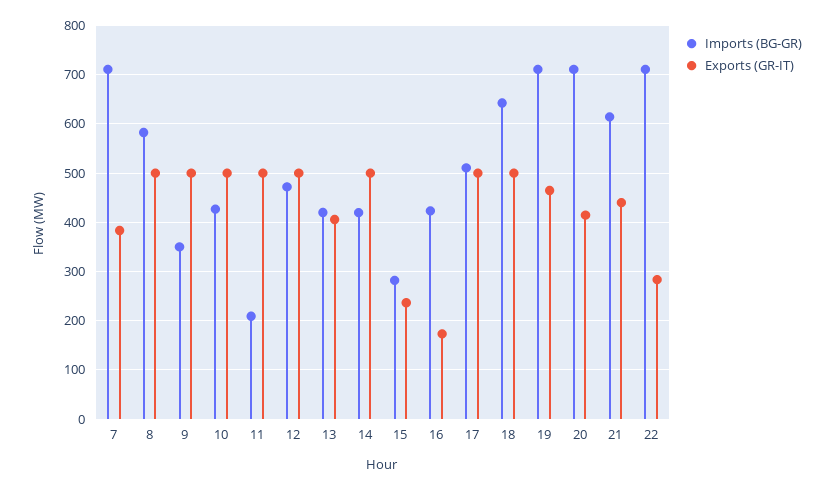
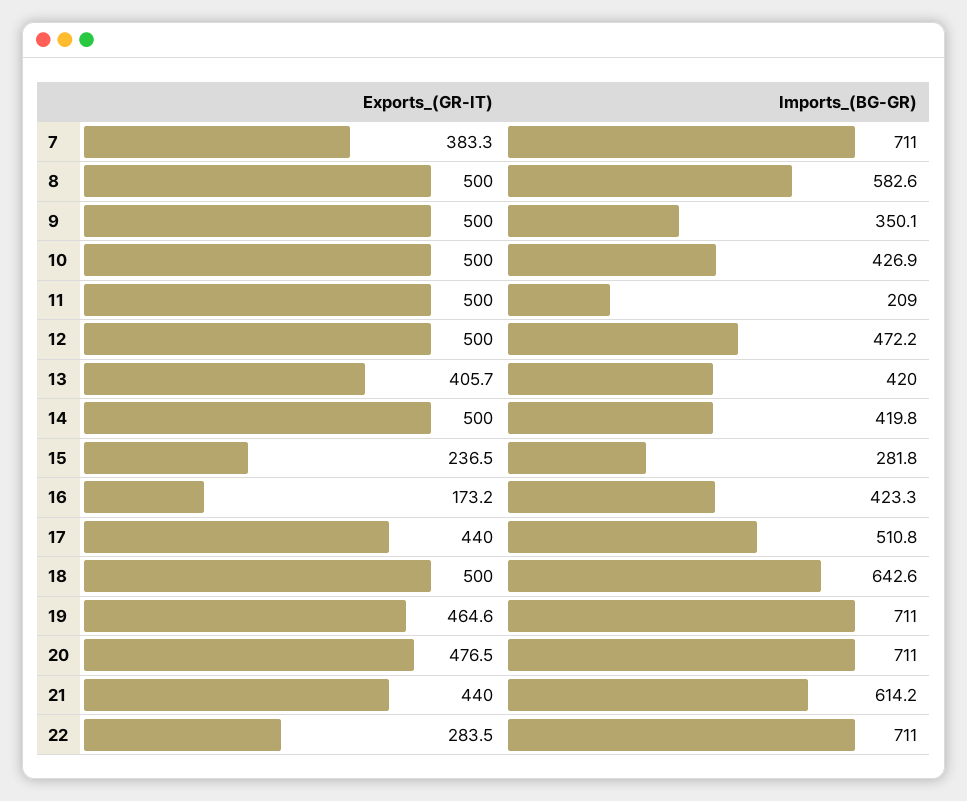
Exports (GR-IT), 17: 500 -> 440
Exports (GR-IT), 20: 420 -> 476.5

